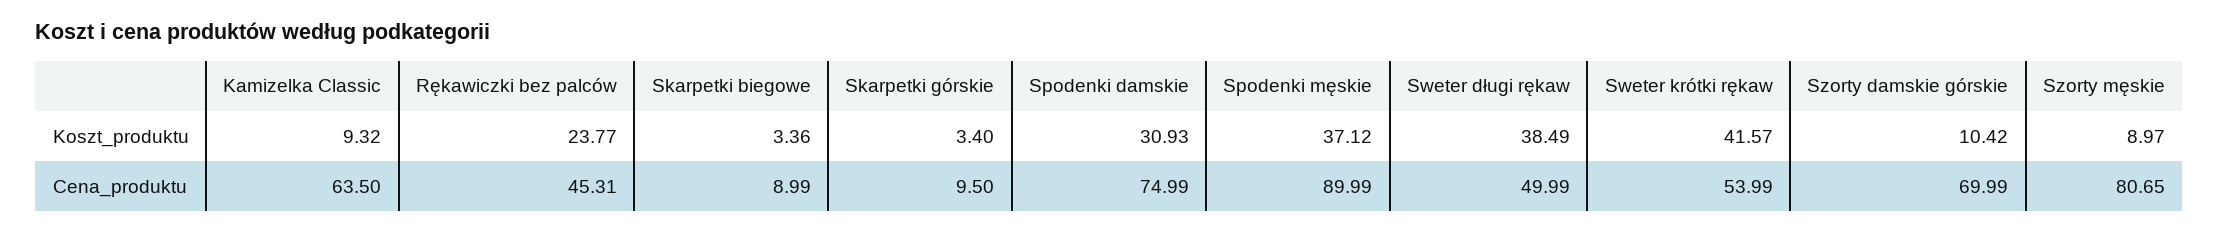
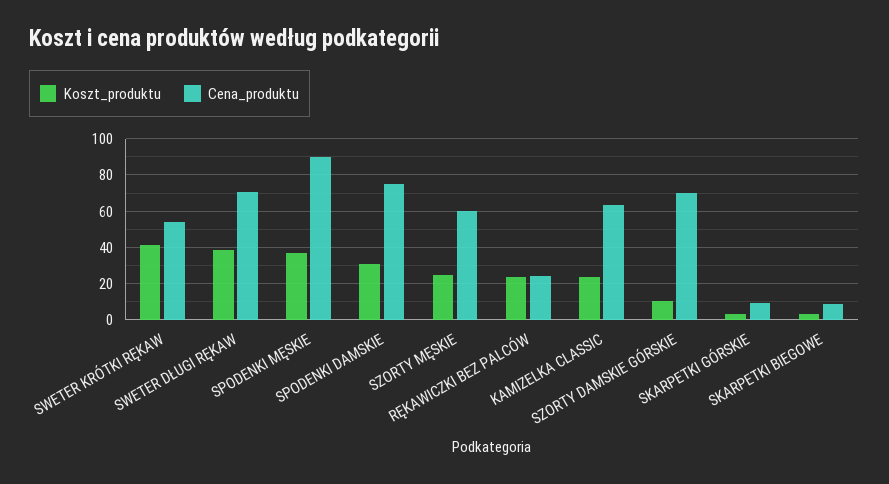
Koszt_produktu, Kamizelka Classic: 9.32 -> 25
Koszt_produktu, Szorty męskie: 8.97 -> 25
Cena_produktu, Rękawiczki bez palców: 45.31 -> 25
Cena_produktu, Sweter długi rękaw: 49.99 -> 70
Cena_produktu, Szorty męskie: 80.65 -> 60

